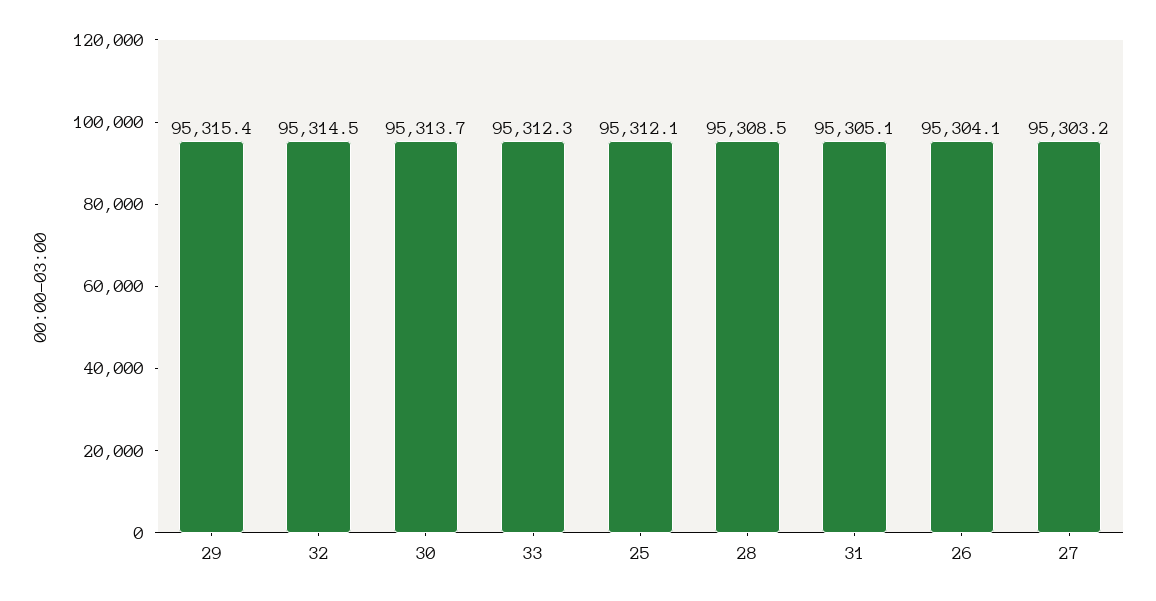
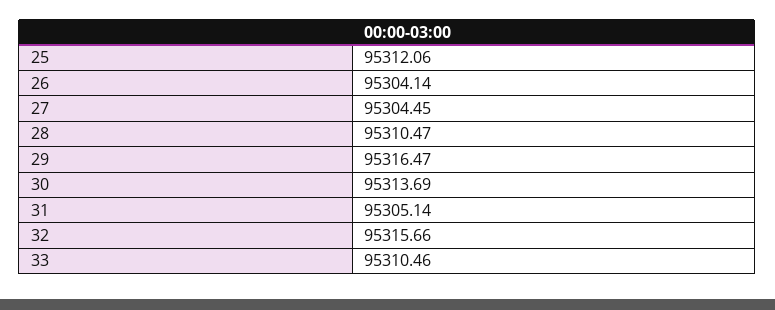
29: 95315.4 -> 95316.47
32: 95314.5 -> 95315.66
33: 95312.3 -> 95310.46
28: 95308.5 -> 95310.47
27: 95303.2 -> 95304.45

